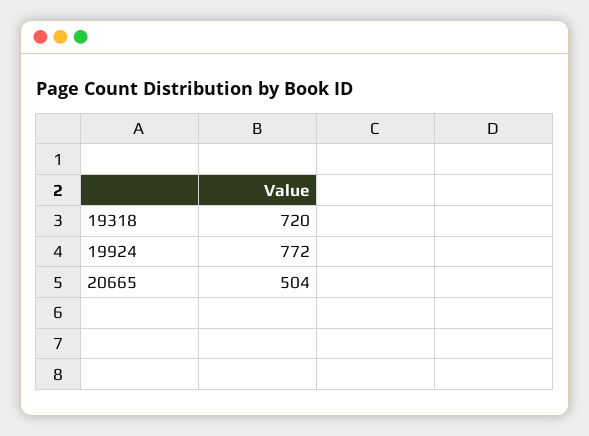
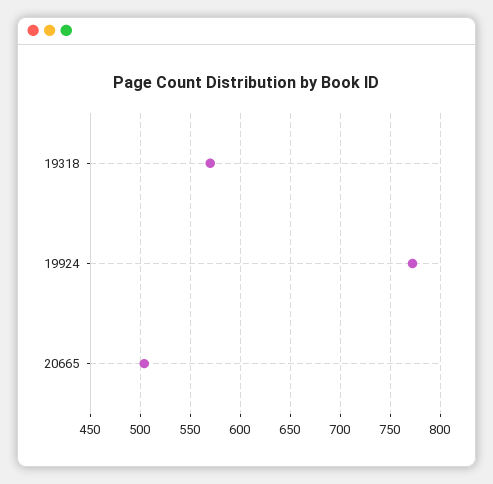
19318: 720 -> 570

